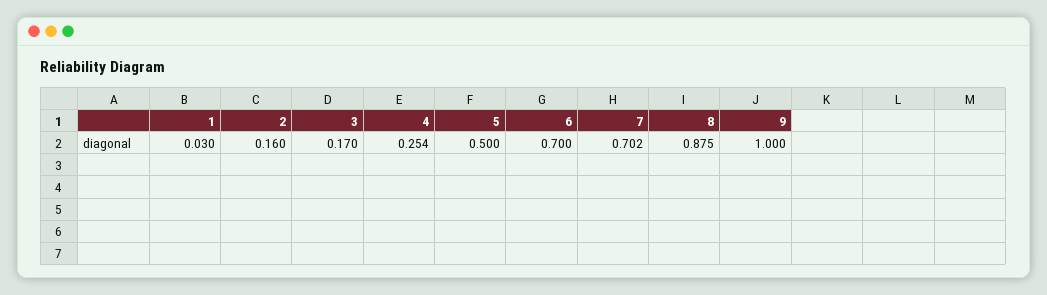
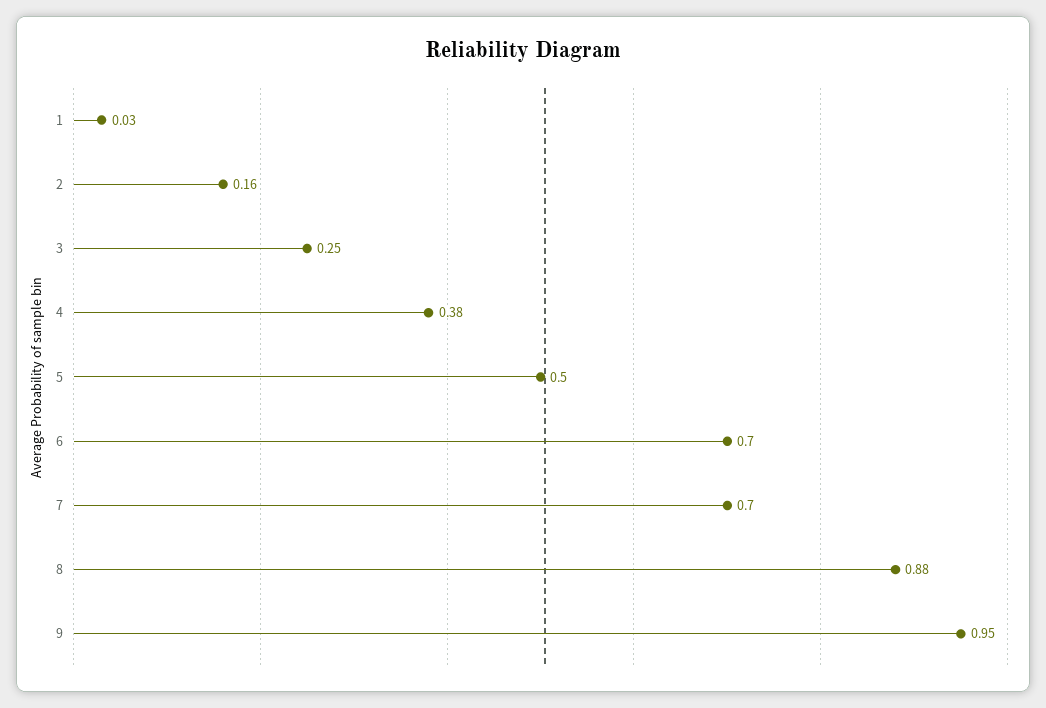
3: 0.17 -> 0.25
4: 0.254 -> 0.38
9: 1 -> 0.95

